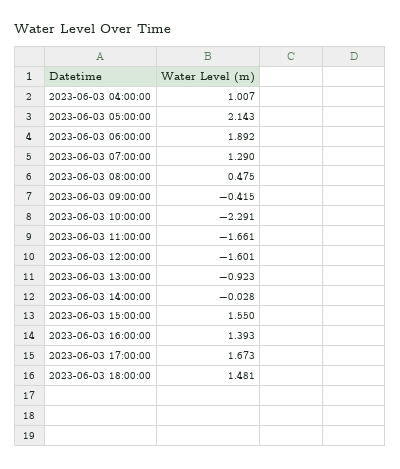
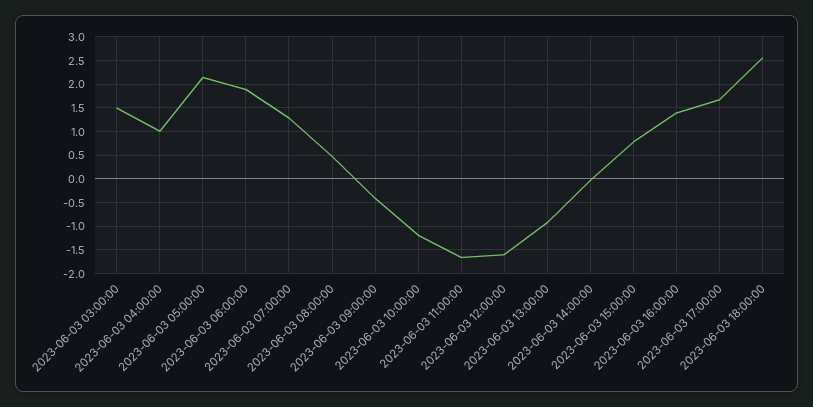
2023-06-03 10:00:00: -2.291 -> -1.25
2023-06-03 15:00:00: 1.55 -> 0.75
2023-06-03 18:00:00: 1.481 -> 2.5
2023-06-03 03:00:00: none -> 1.5

